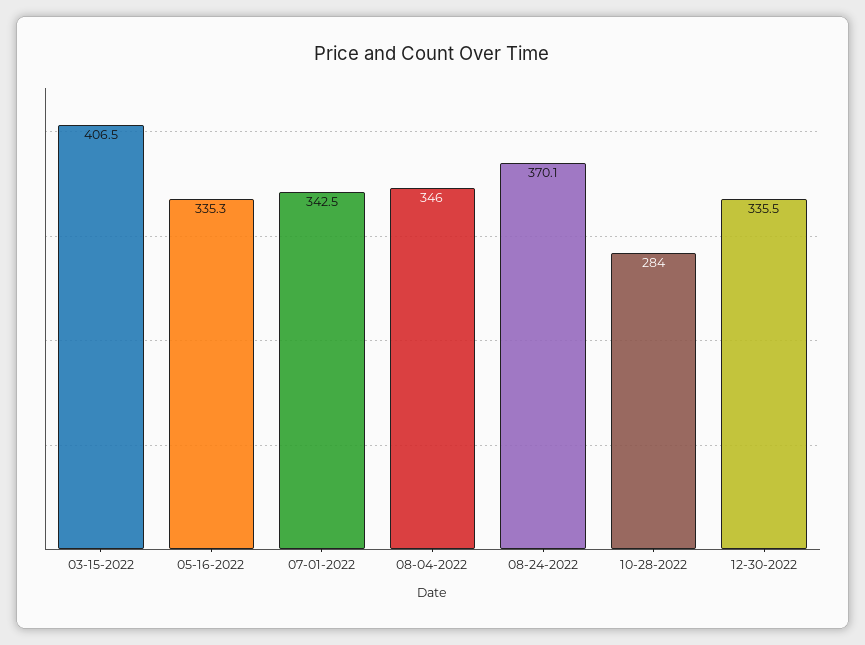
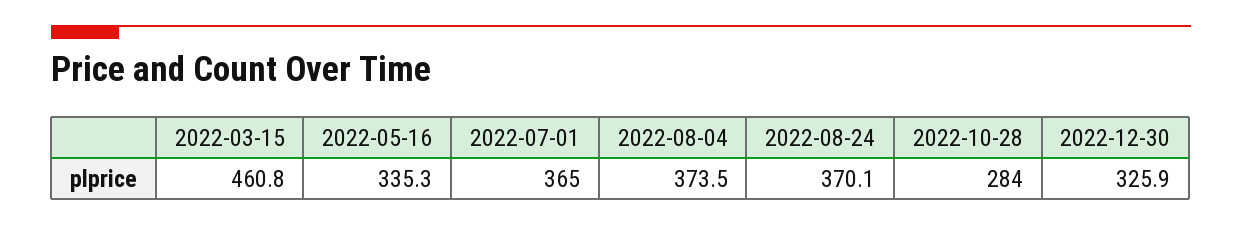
03-15-2022: 406.5 -> 460.8
07-01-2022: 342.5 -> 365
08-04-2022: 346 -> 373.5
12-30-2022: 335.5 -> 325.9

